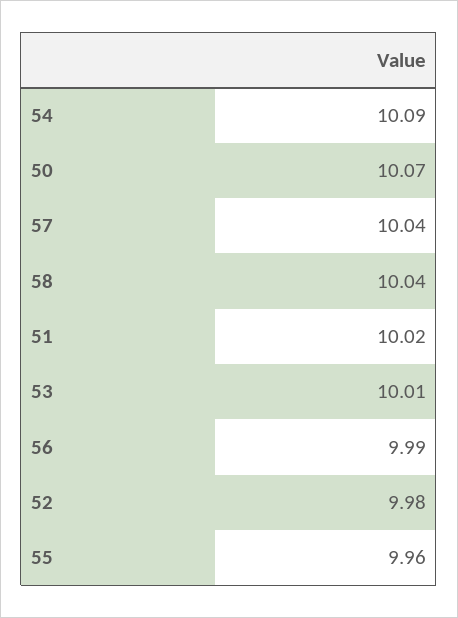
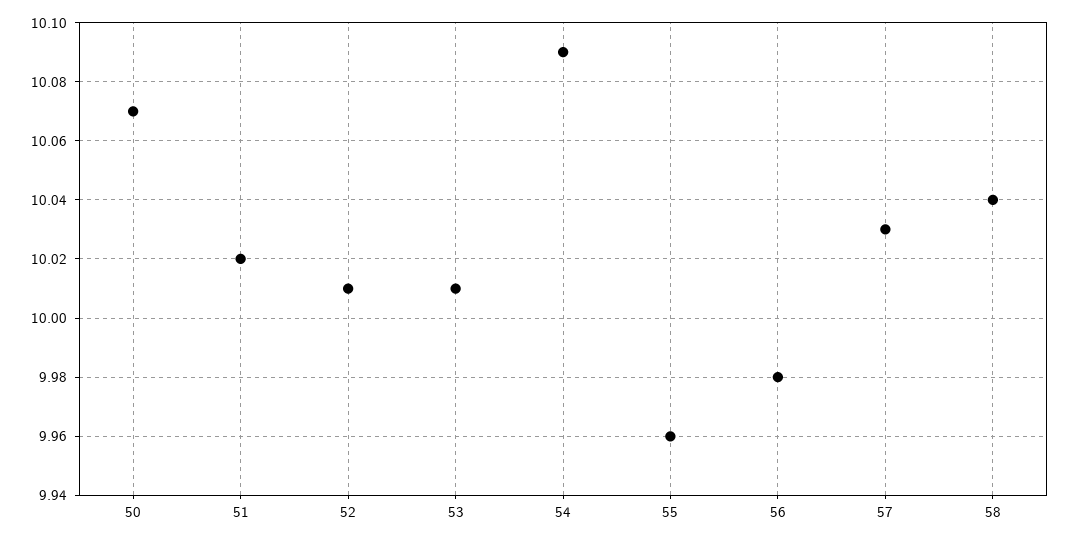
57: 10.04 -> 10.03
56: 9.99 -> 9.98
52: 9.98 -> 10.01

